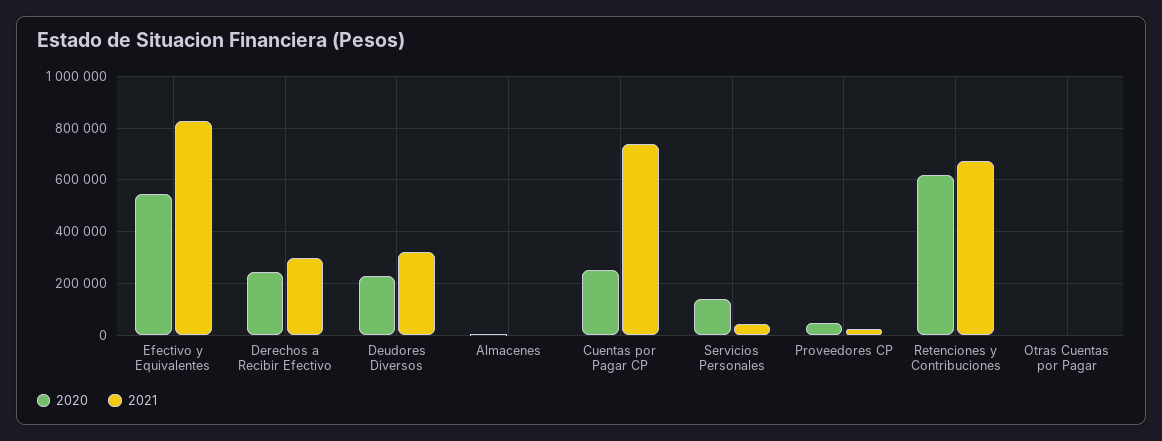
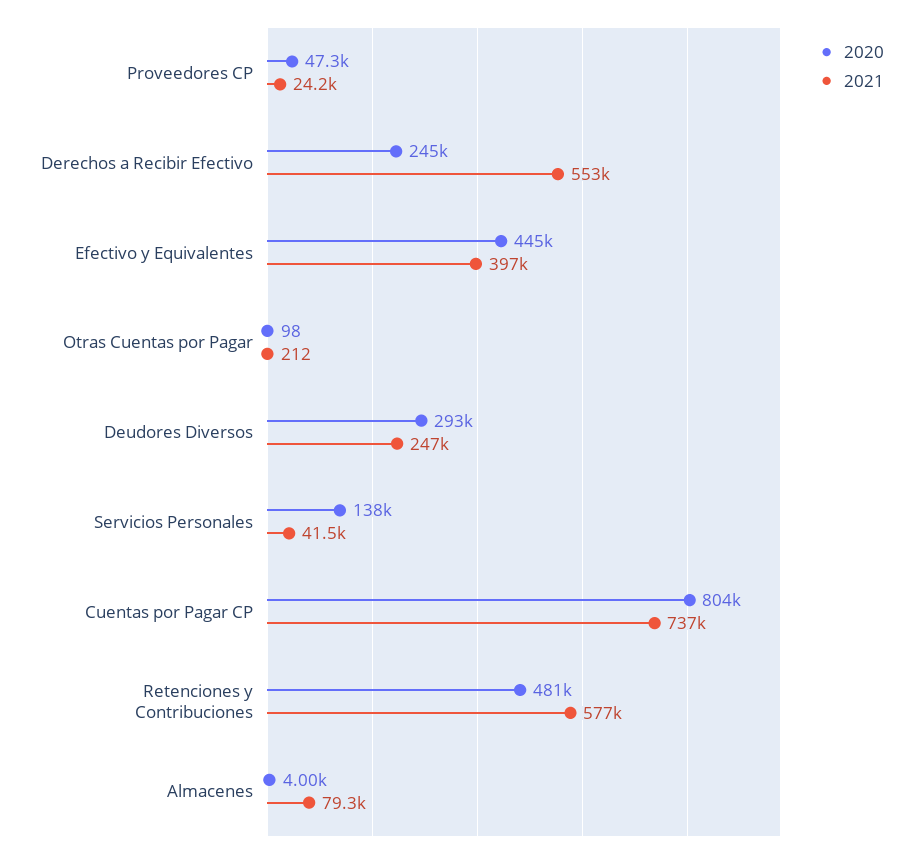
2020, Efectivo y Equivalentes: 550000 -> 445000
2021, Efectivo y Equivalentes: 825000 -> 397000
2021, Derechos a Recibir Efectivo: 300000 -> 553000
2020, Deudores Diversos: 225000 -> 293000
2021, Deudores Diversos: 325000 -> 247000
2021, Almacenes: 0 -> 79300
2020, Cuentas por Pagar CP: 250000 -> 804000
2020, Retenciones y Contribuciones: 625000 -> 481000
2021, Retenciones y Contribuciones: 675000 -> 577000

